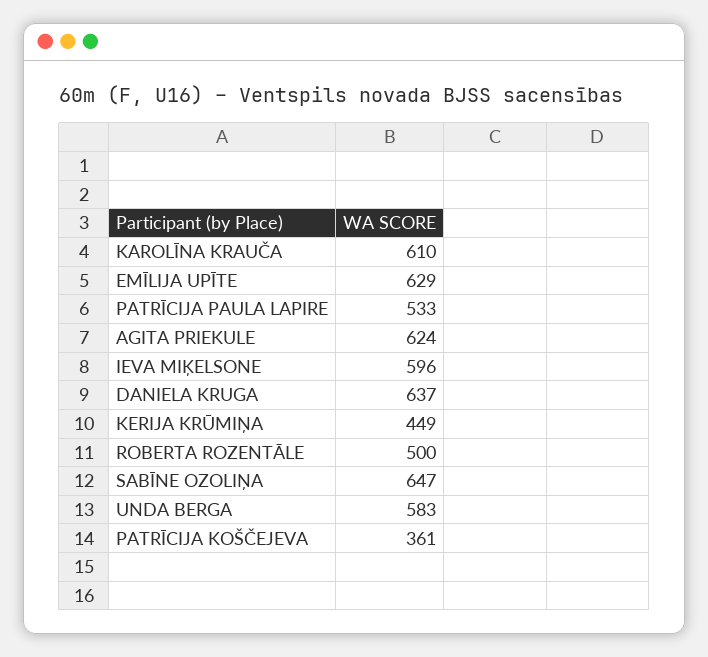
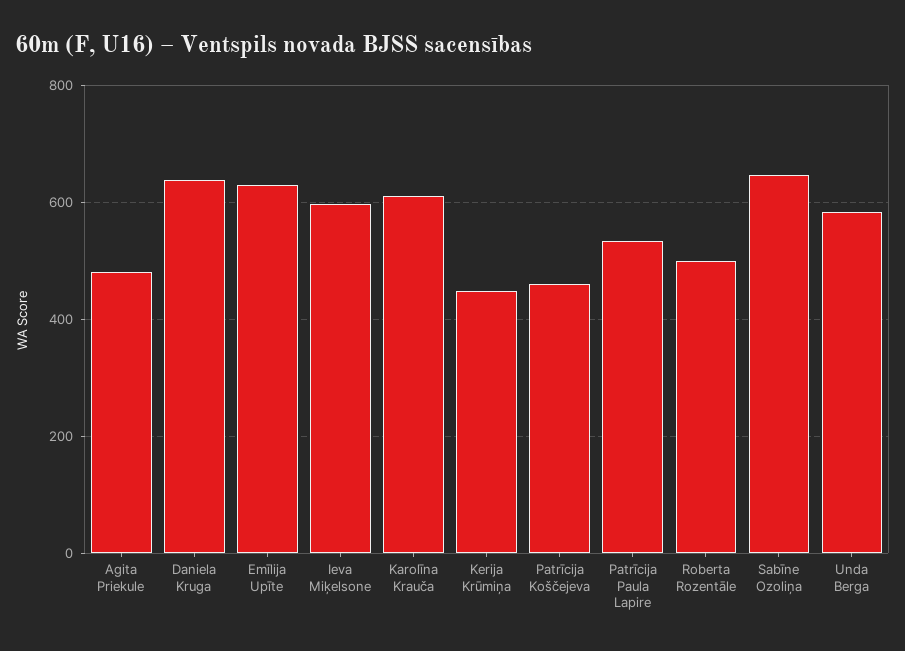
AGITA PRIEKULE: 624 -> 480
PATRĪCIJA KOŠČEJEVA: 361 -> 460

